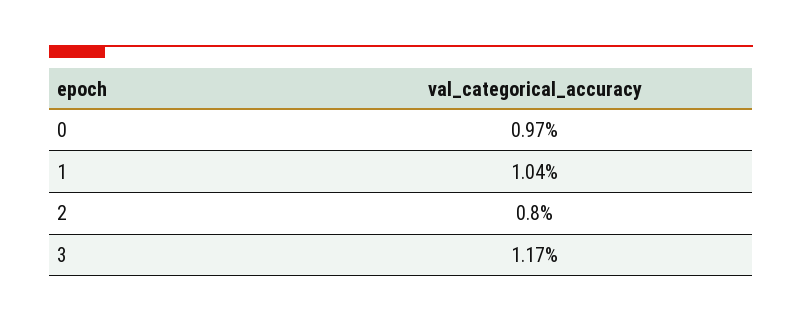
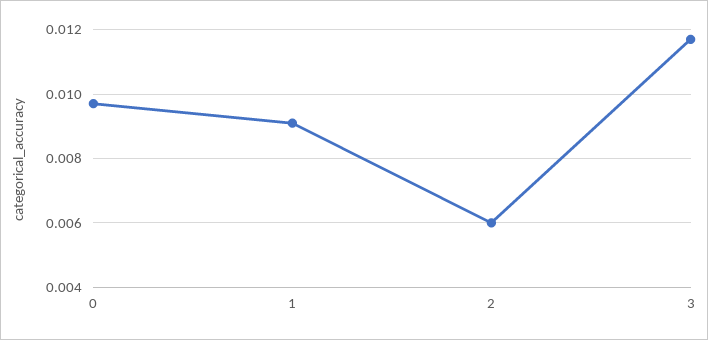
1: 0.0104 -> 0.009
2: 0.008 -> 0.006

